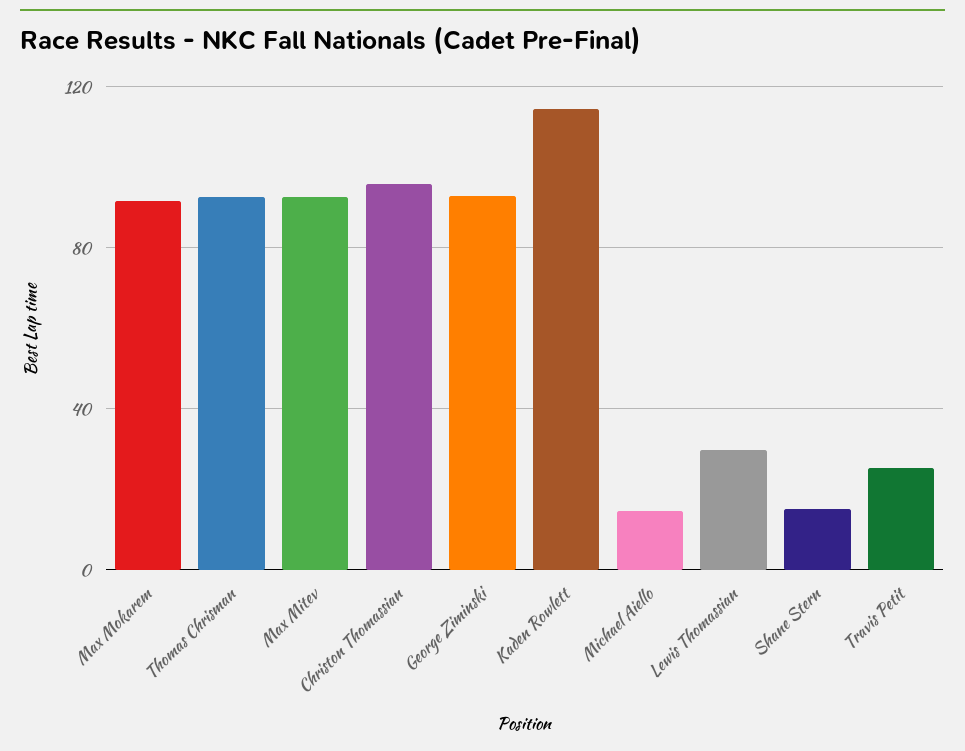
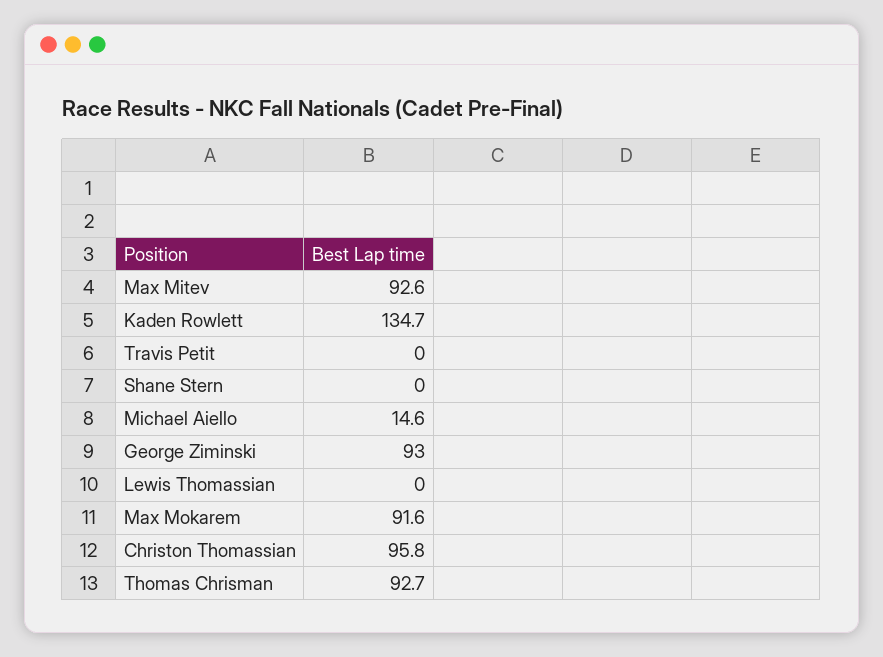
Kaden Rowlett: 115 -> 134.7
Lewis Thomassian: 30 -> 0
Shane Stern: 15 -> 0
Travis Petit: 25 -> 0

